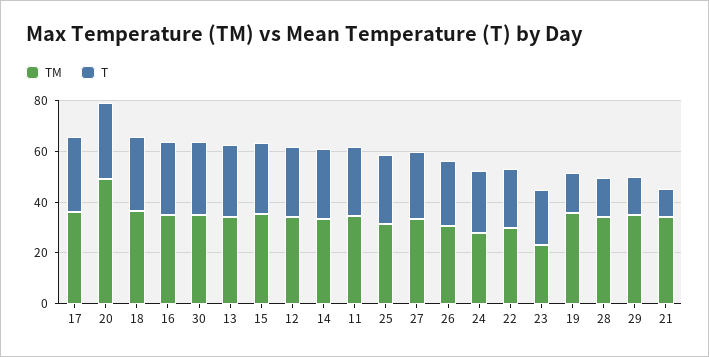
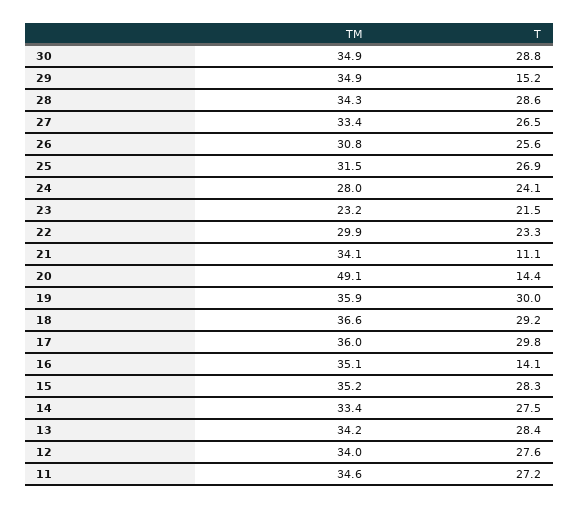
T, 20: 30 -> 14.4
T, 16: 30 -> 14.1
T, 19: 15 -> 30
T, 28: 15 -> 28.6

